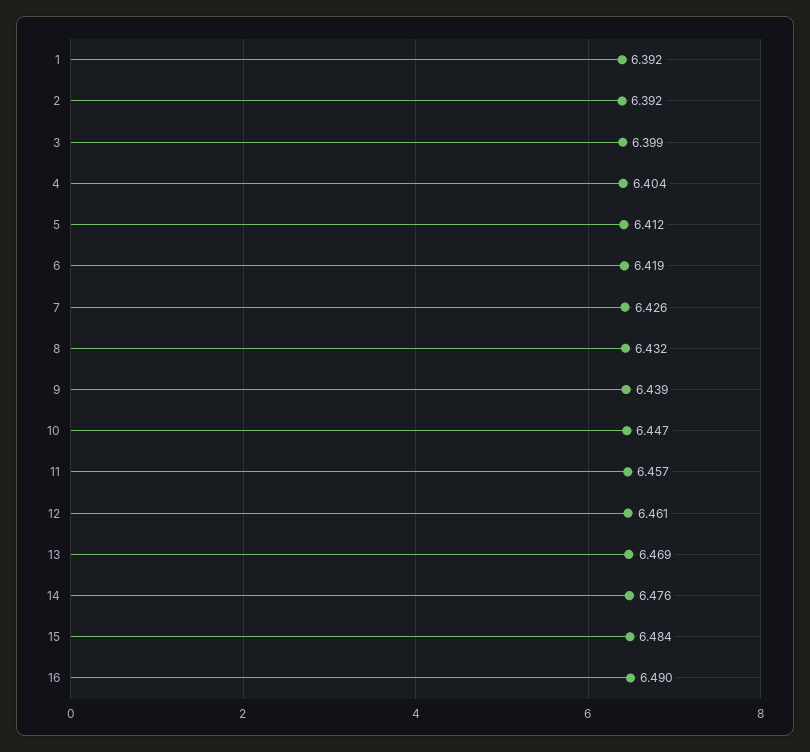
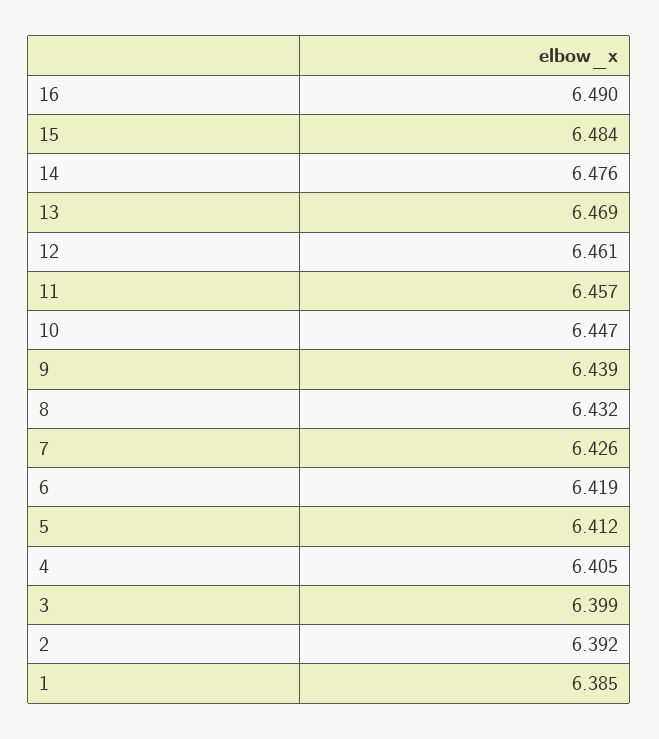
1: 6.392 -> 6.385
4: 6.404 -> 6.405

